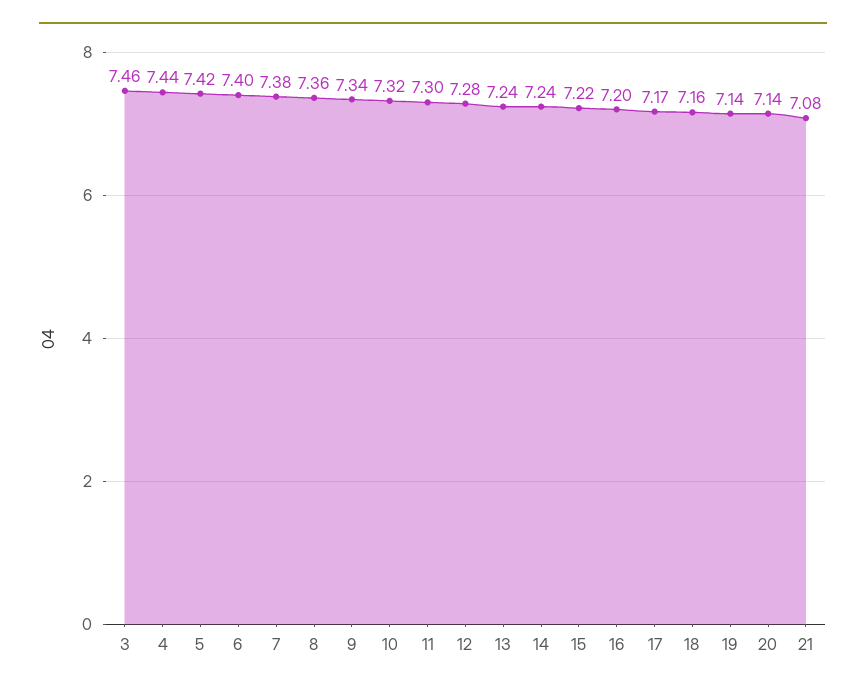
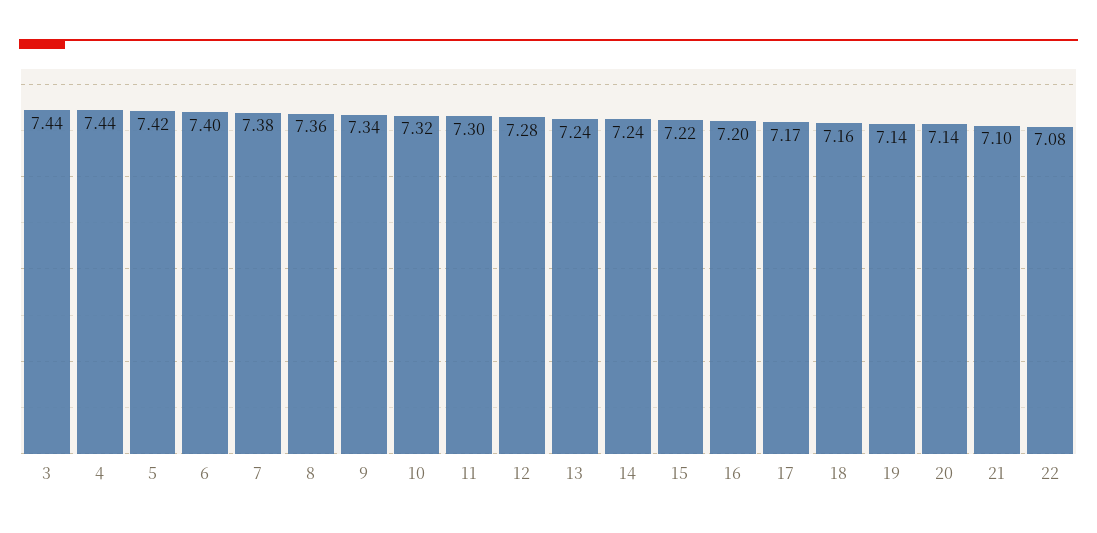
3: 7.46 -> 7.44
21: 7.08 -> 7.1
22: none -> 7.08

